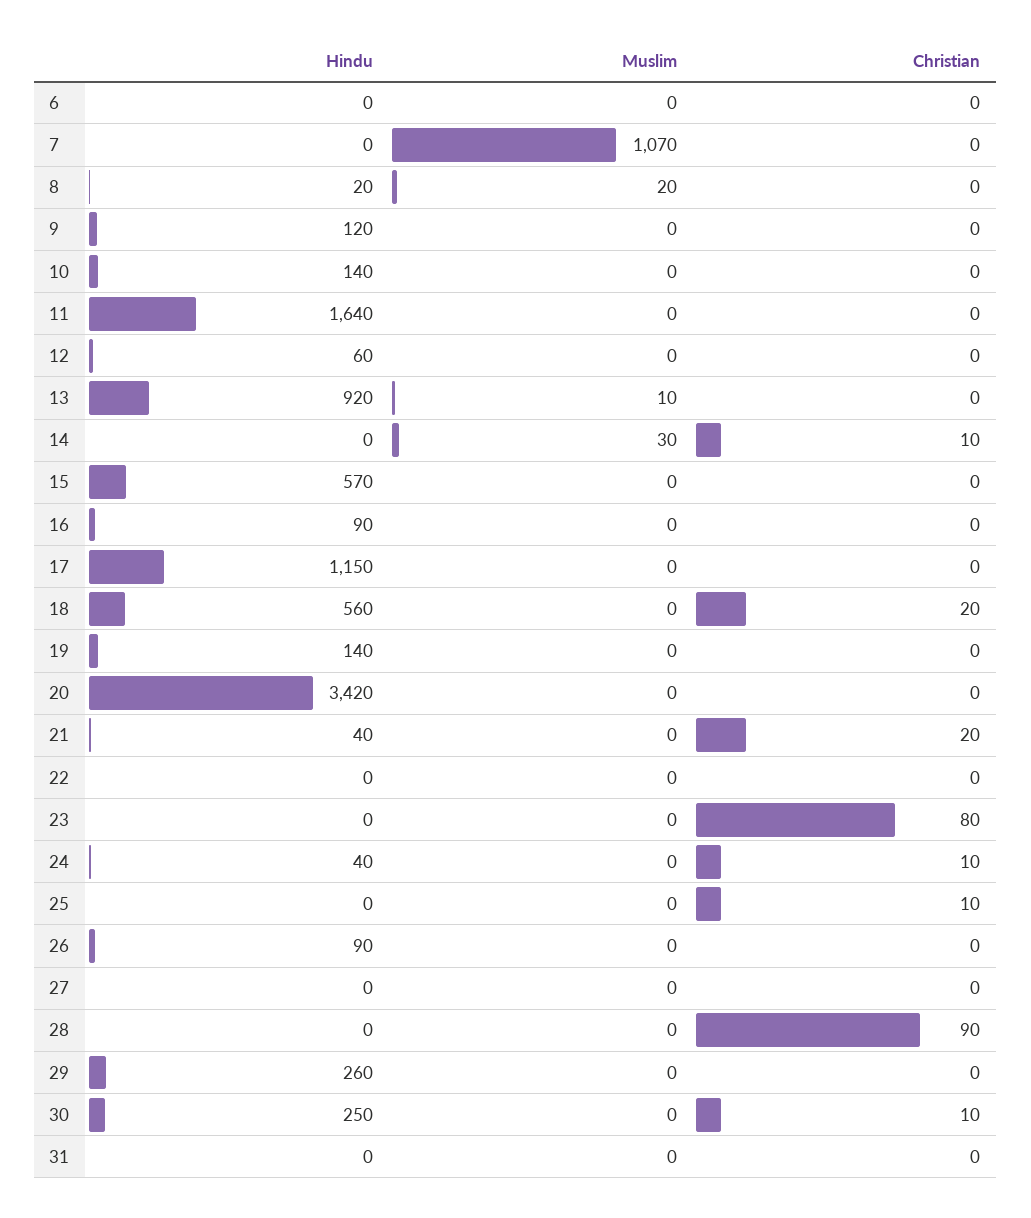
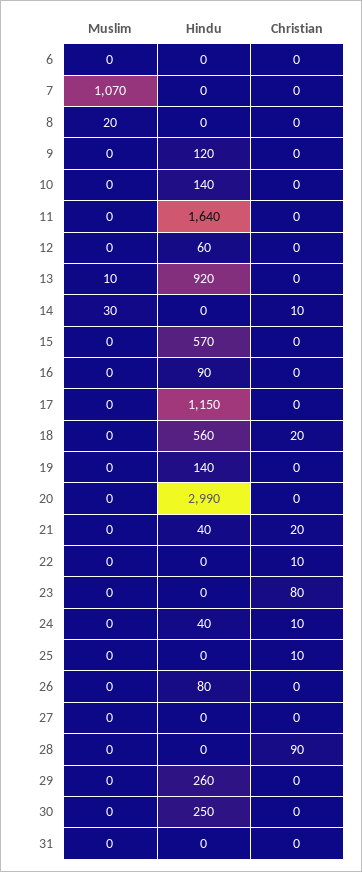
Hindu, 8: 20 -> 0
Hindu, 20: 3420 -> 2990
Christian, 22: 0 -> 10
Hindu, 26: 90 -> 80
Christian, 30: 10 -> 0

